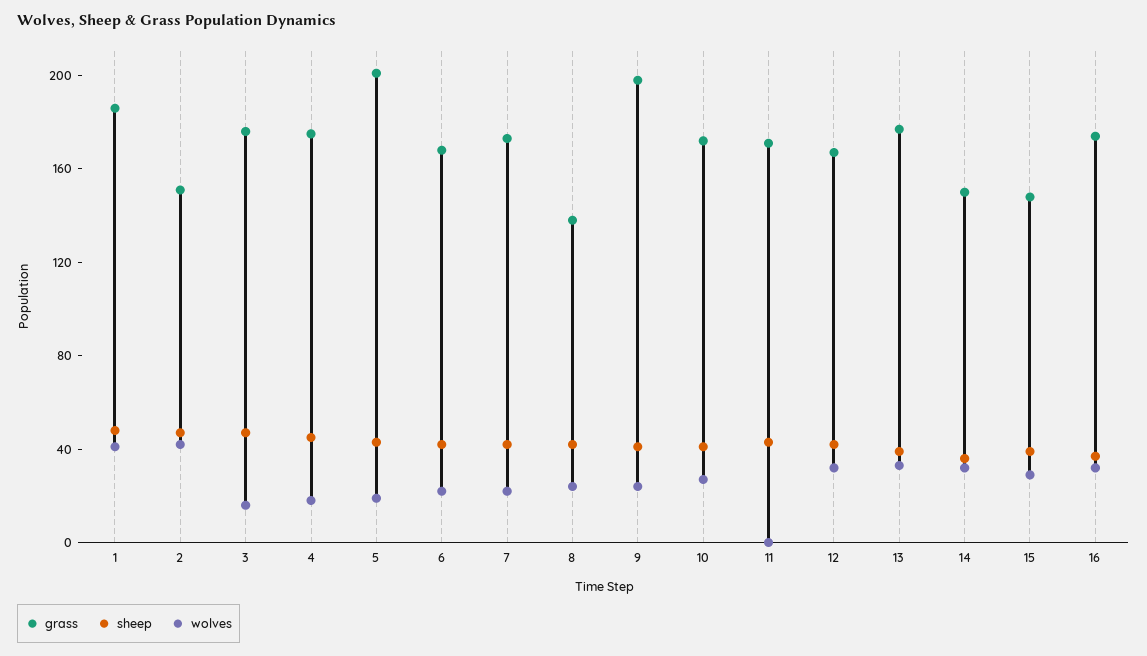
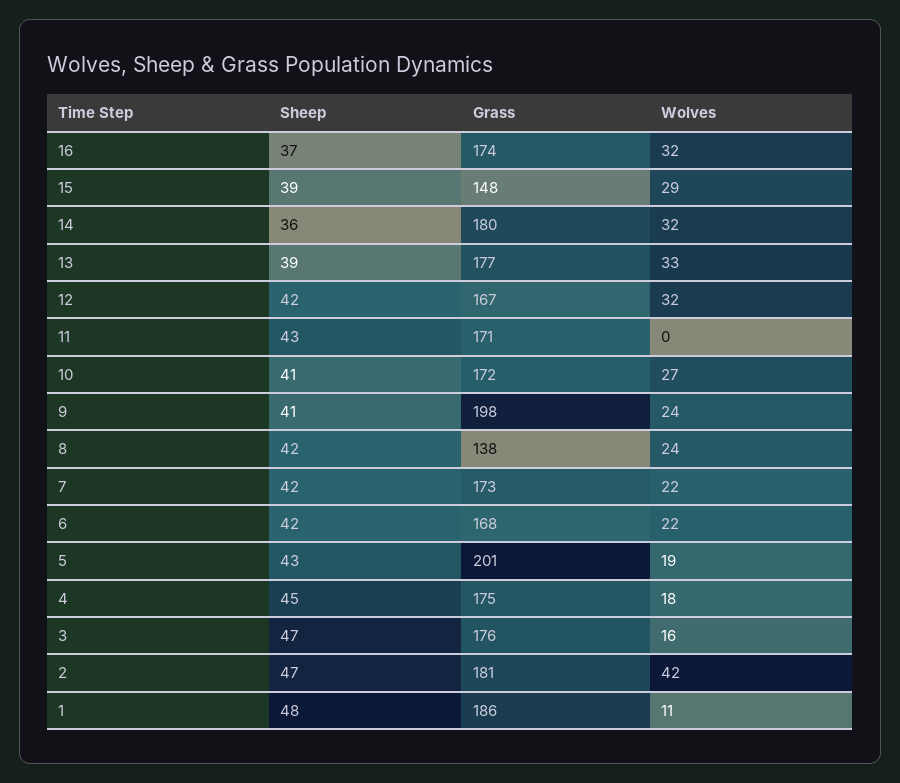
wolves, 1: 40 -> 11
grass, 2: 150 -> 181
grass, 14: 150 -> 180

